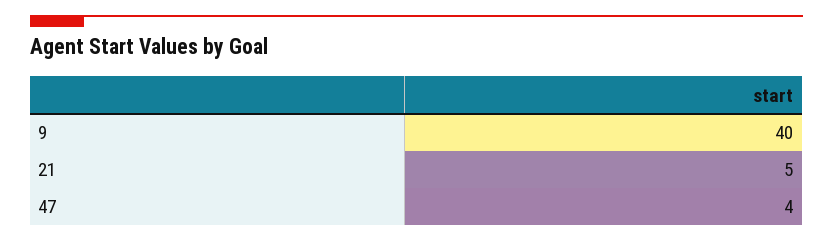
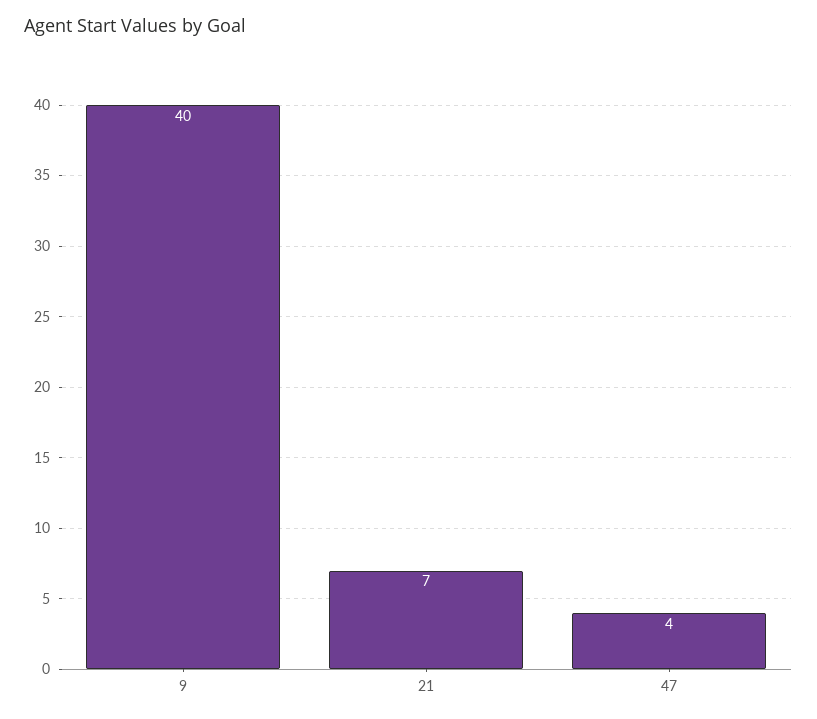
21: 5 -> 7

